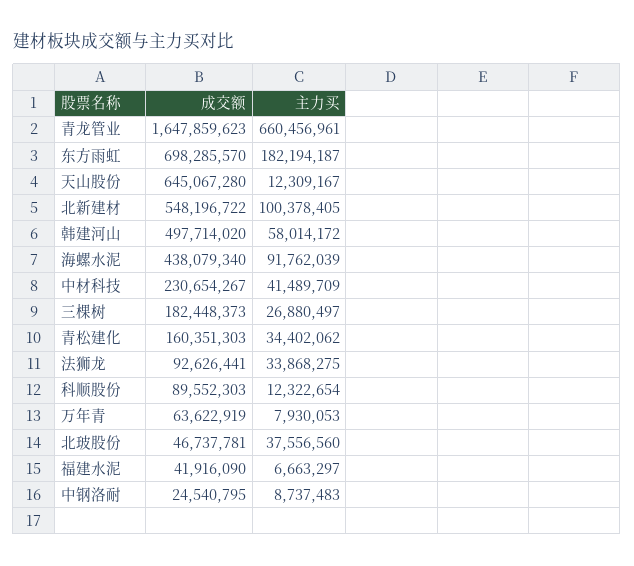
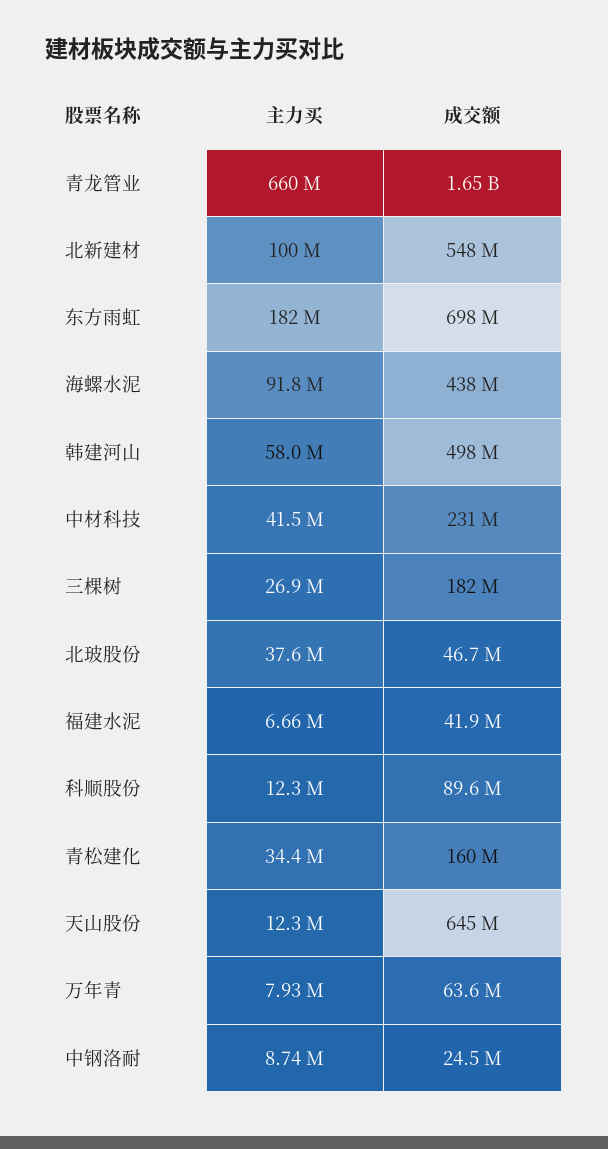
成交额, 法狮龙: 92626441 -> none
主力买, 法狮龙: 33868275 -> none

